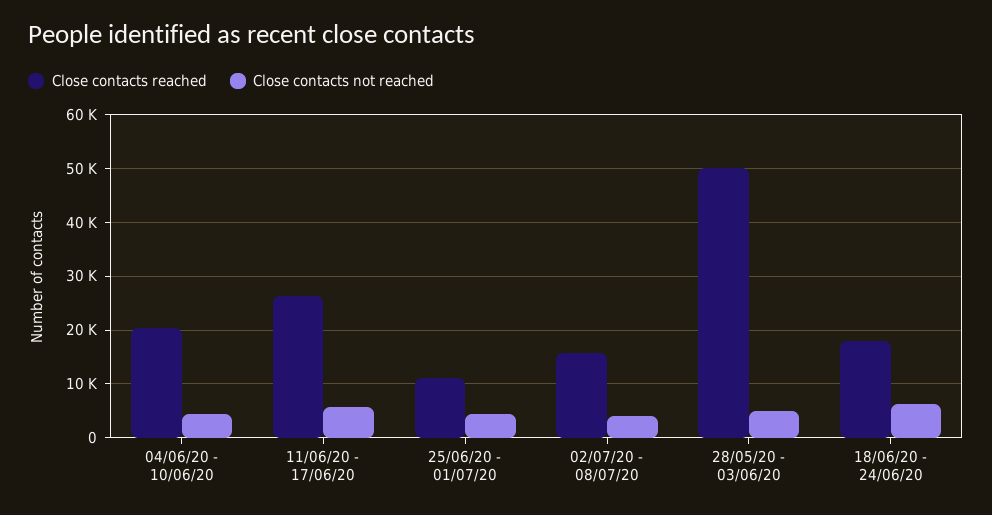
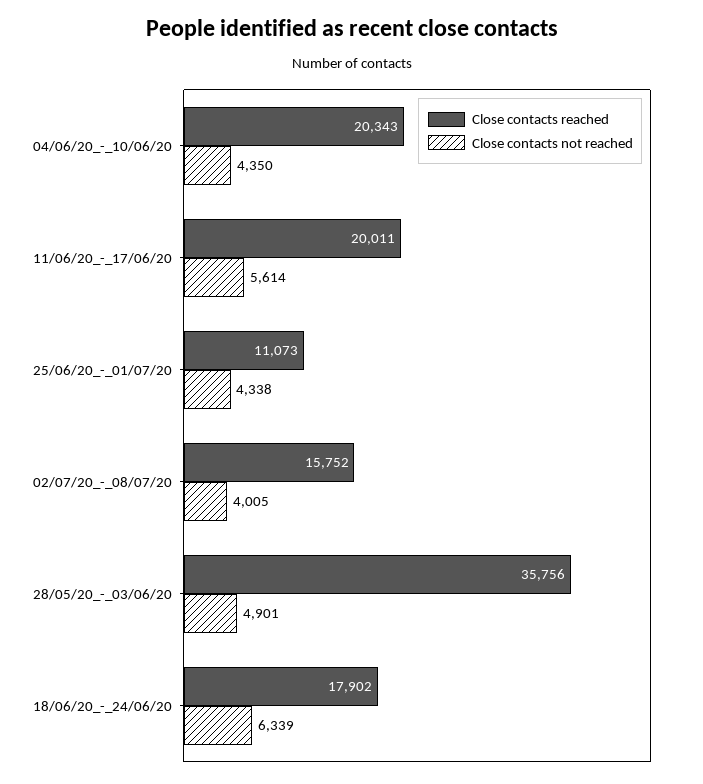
Close contacts reached, 11/06/20 - 17/06/20: 26000 -> 20011
Close contacts reached, 28/05/20 - 03/06/20: 50000 -> 35756

